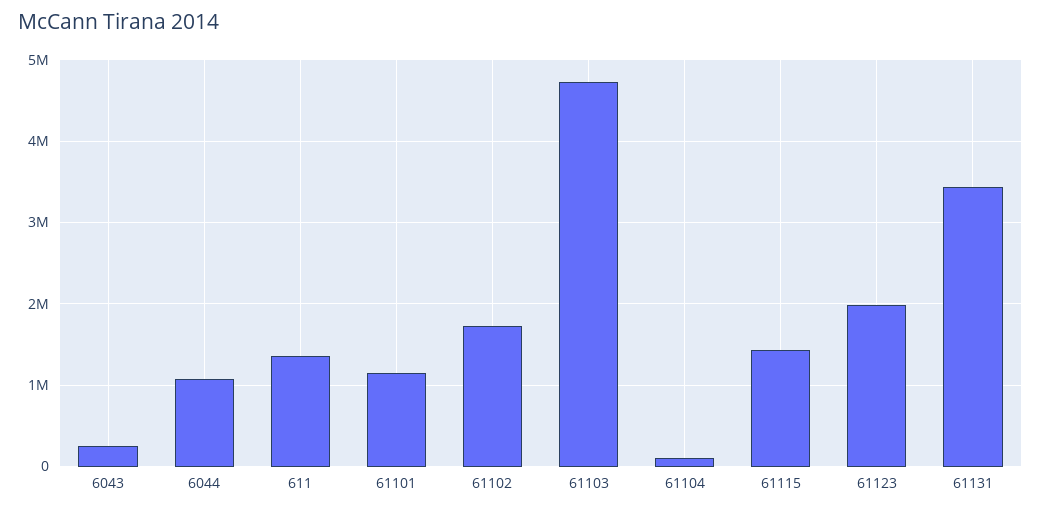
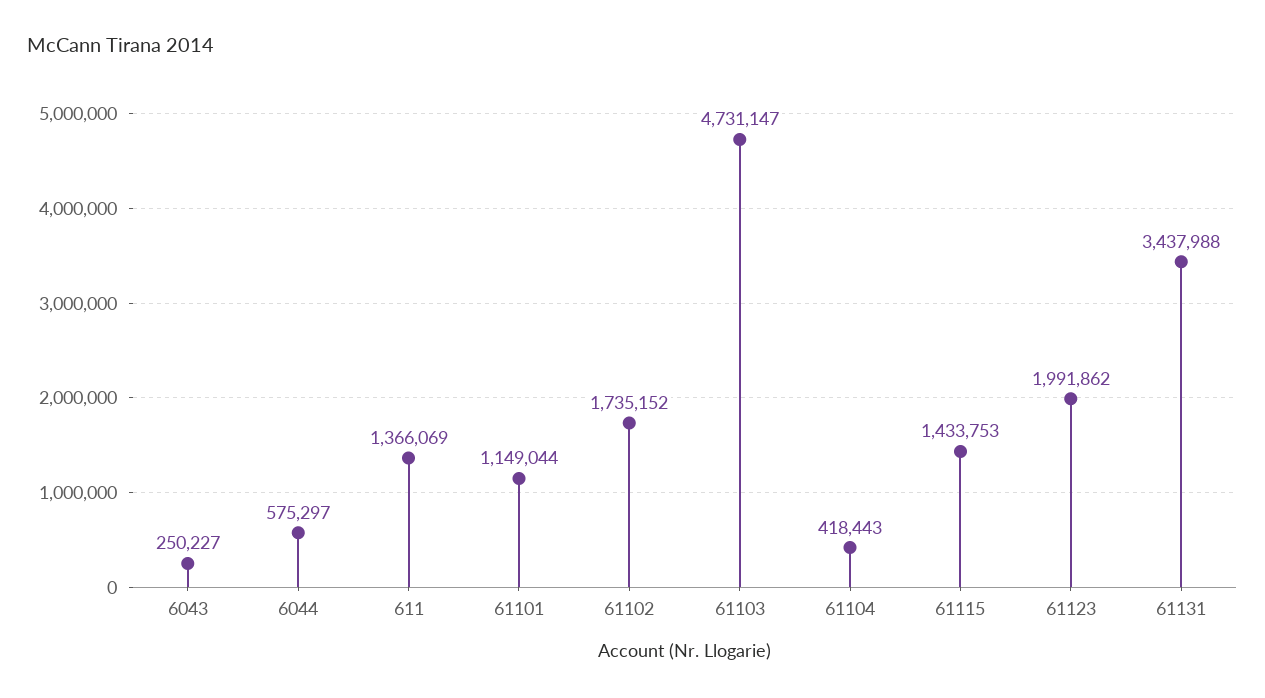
6044: 1100000 -> 575297
61104: 100000 -> 418443

